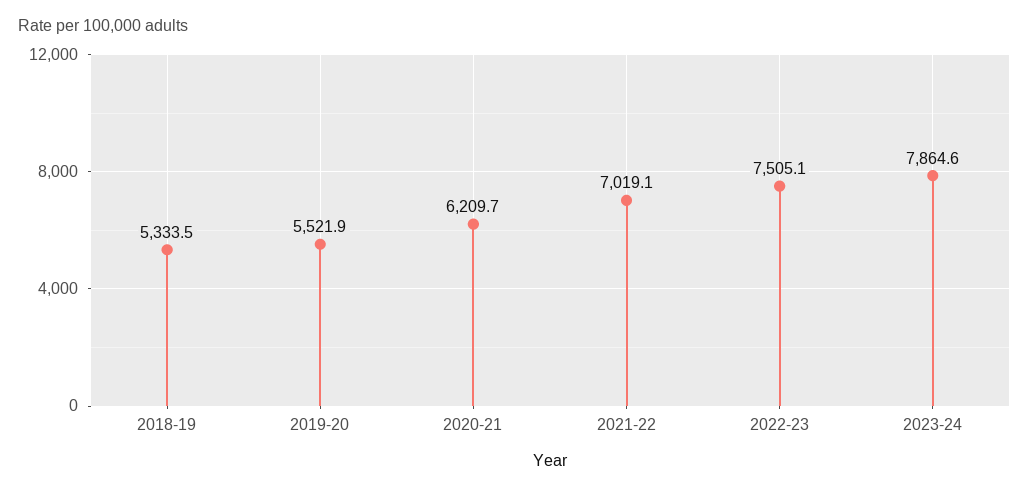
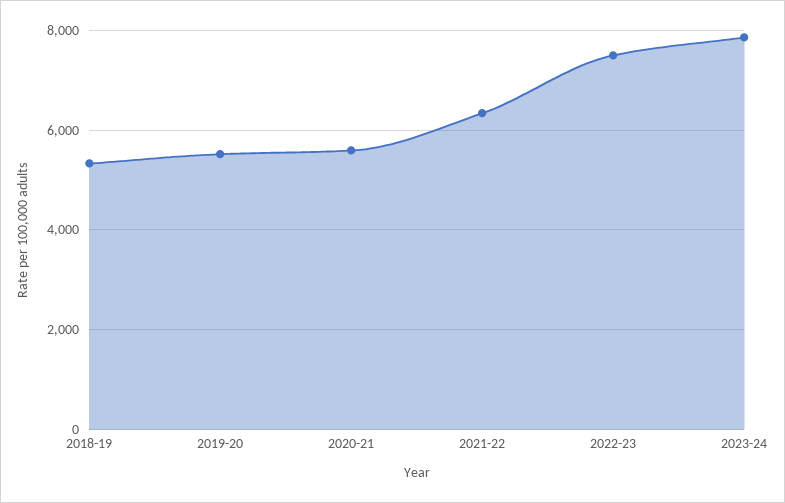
2020-21: 6209.7 -> 5600
2021-22: 7019.1 -> 6400

